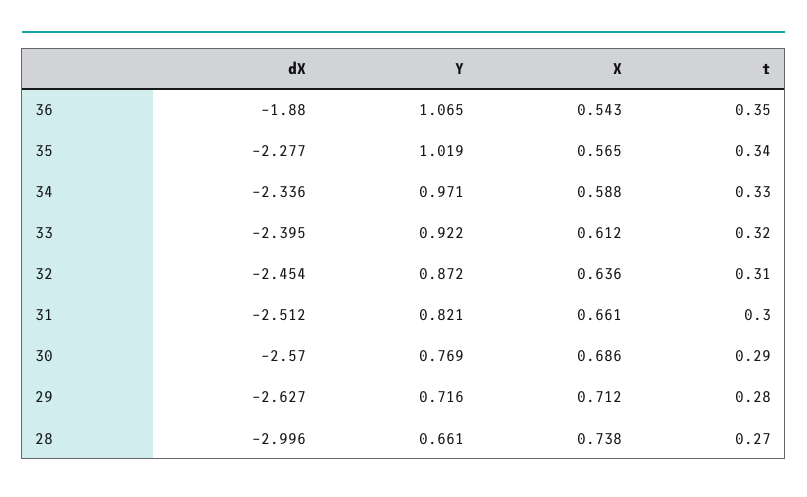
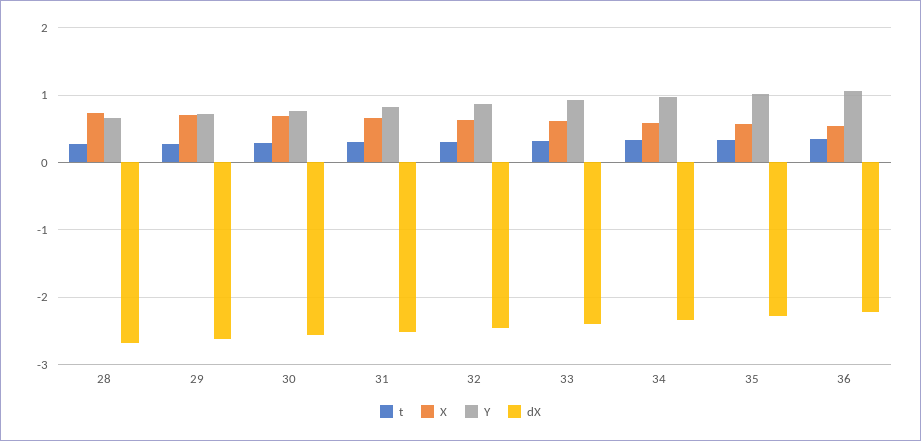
dX, 36: -1.88 -> -2.2
dX, 28: -2.996 -> -2.7

